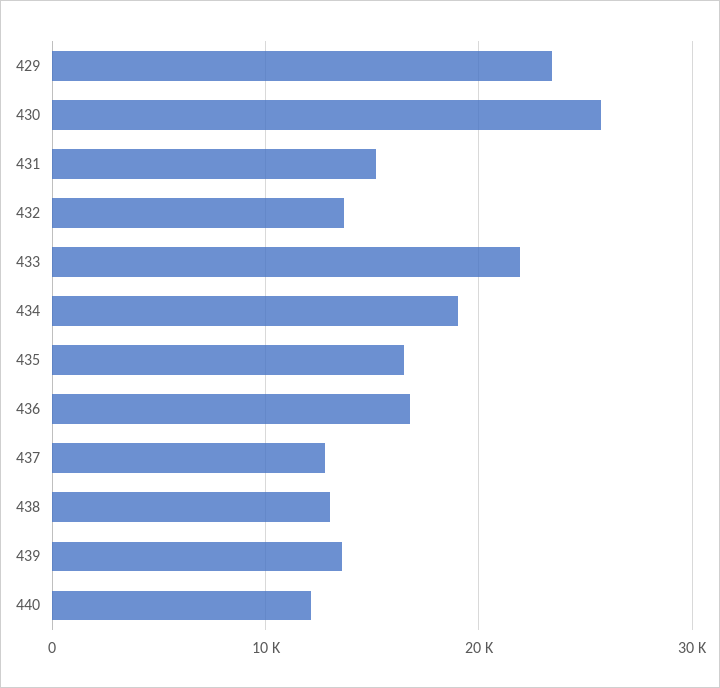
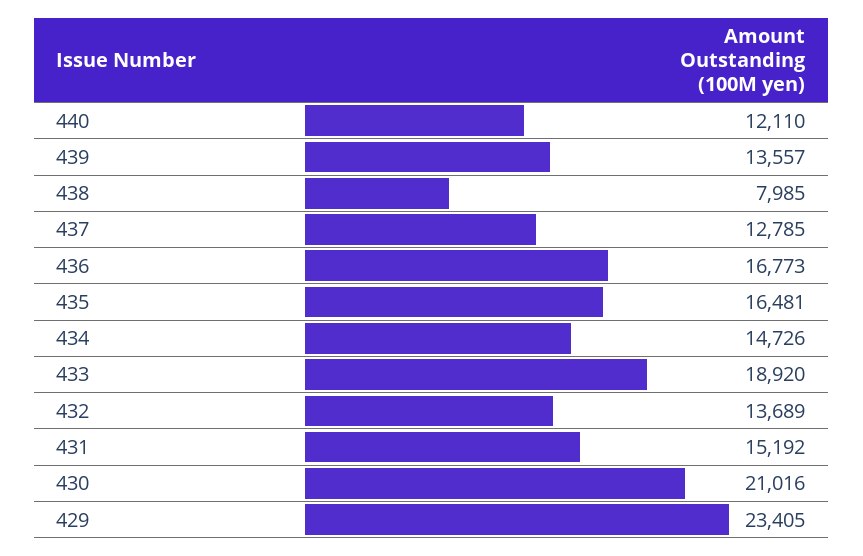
430: 26000 -> 21016
433: 22000 -> 18920
434: 19000 -> 14726
438: 13000 -> 7985

